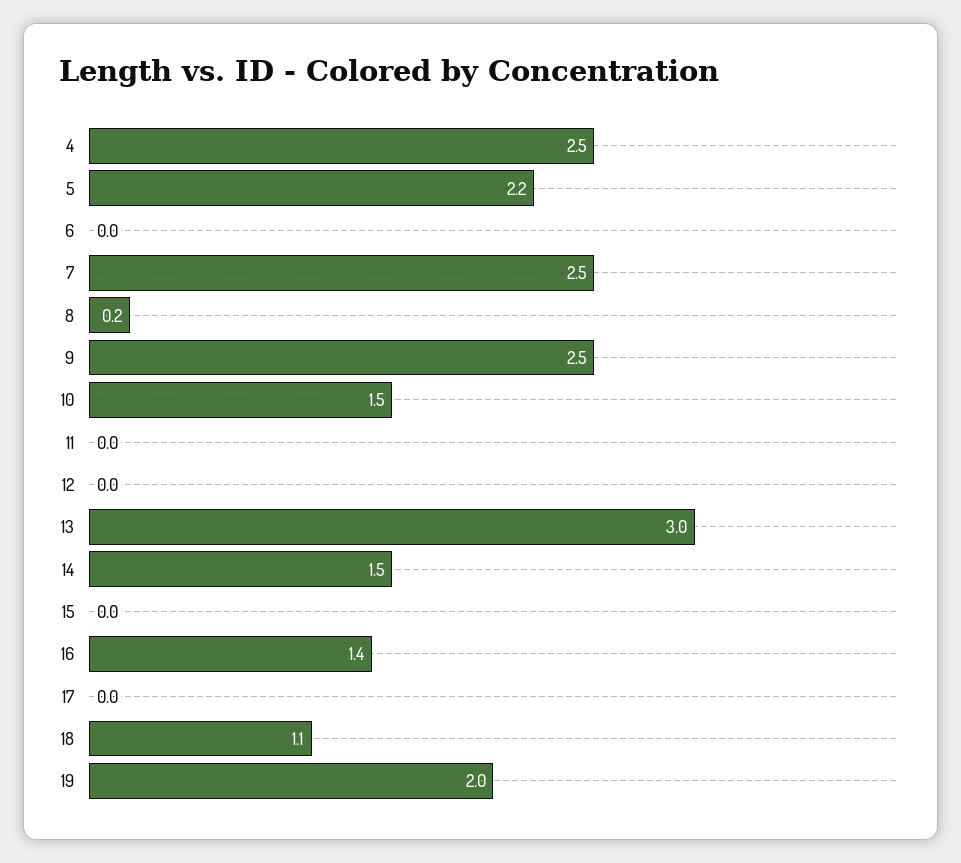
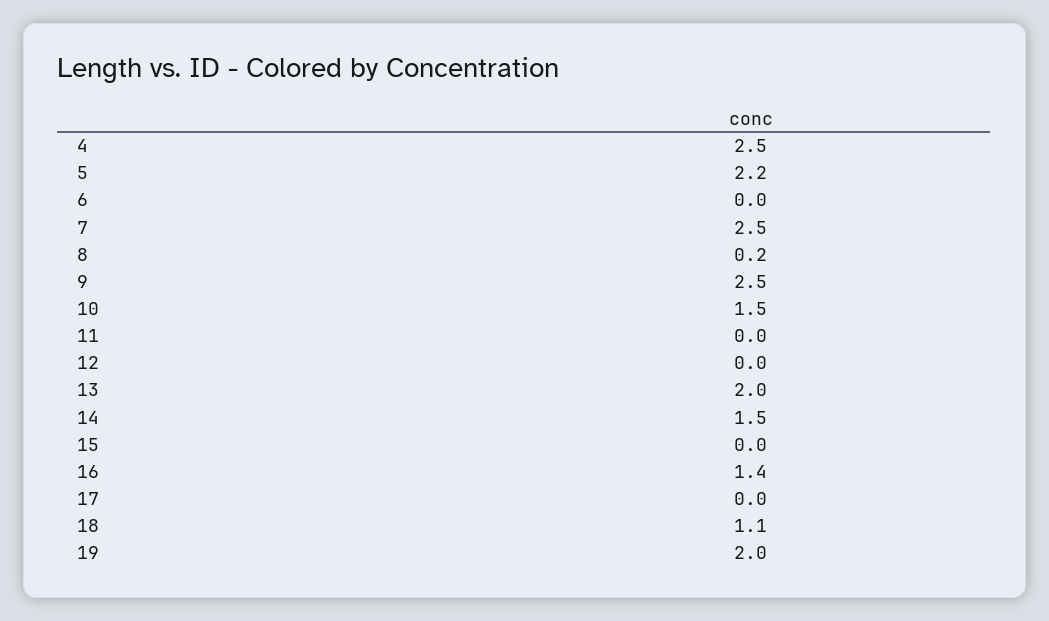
13: 3 -> 2

